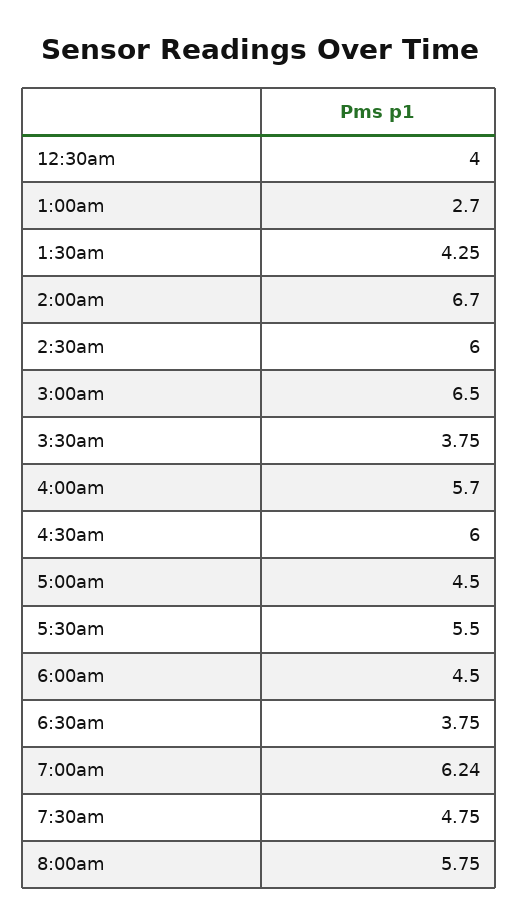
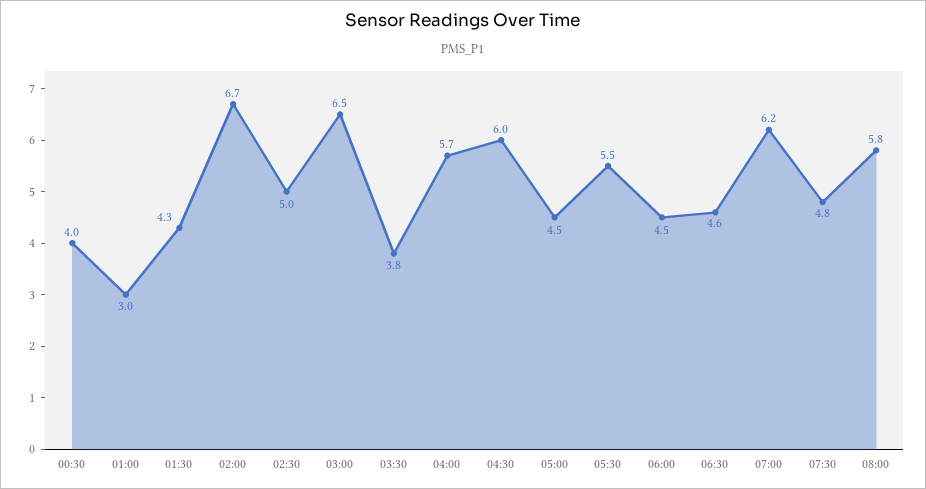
1:00am: 2.7 -> 3
2:30am: 6 -> 5
6:30am: 3.75 -> 4.6

